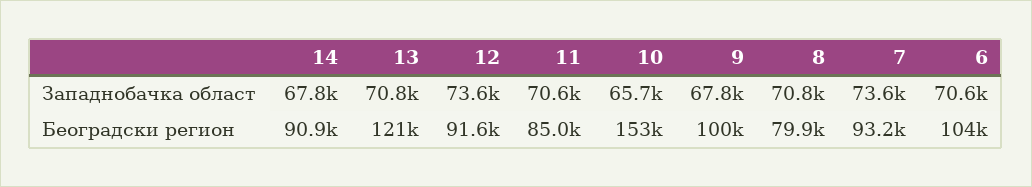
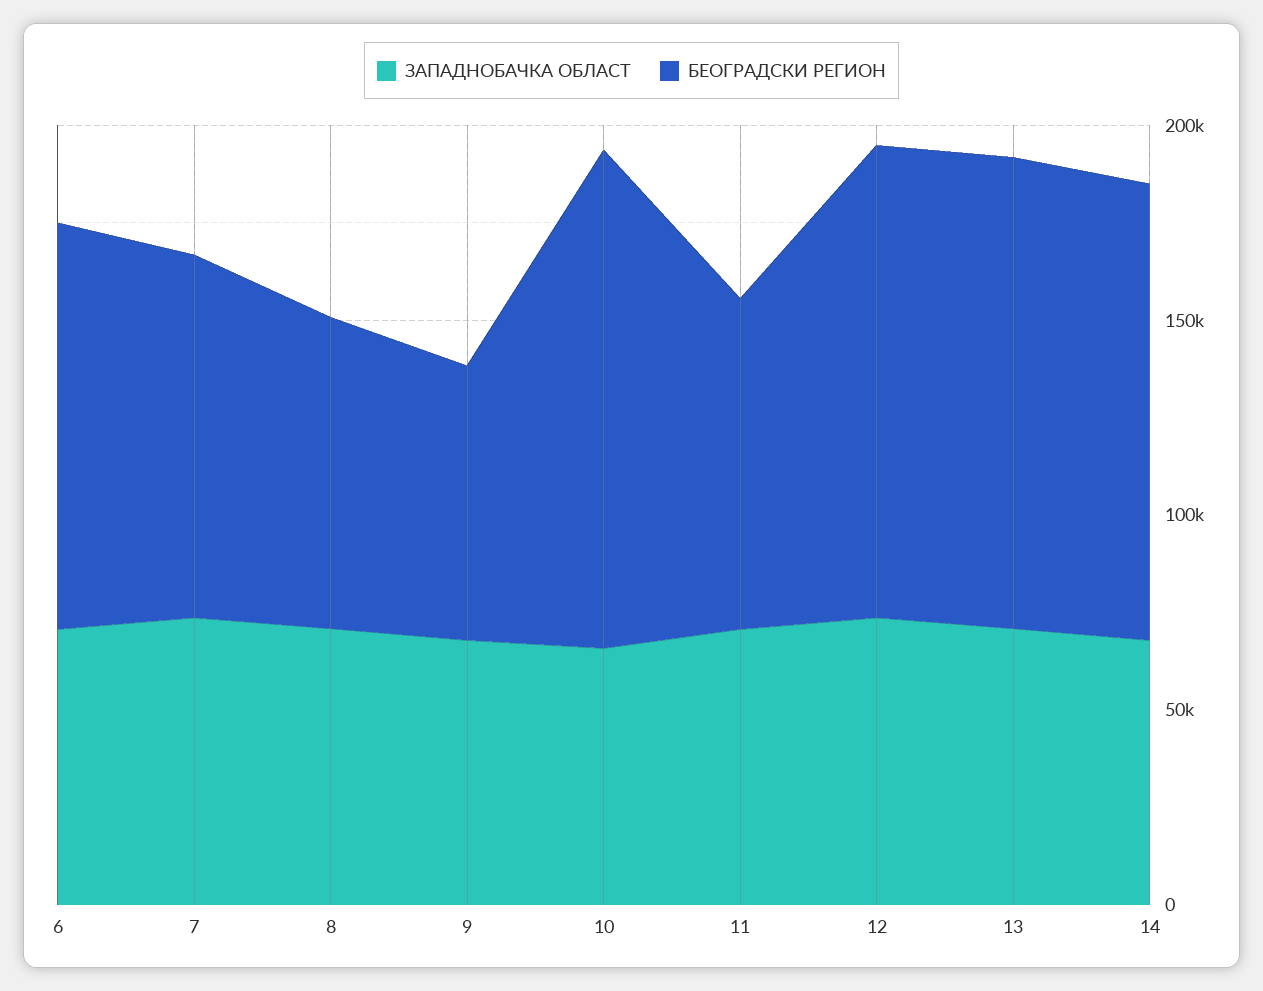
Београдски регион, 14: 90900 -> 120000
Београдски регион, 12: 91600 -> 120000
Београдски регион, 10: 153000 -> 130000
Београдски регион, 9: 100000 -> 70000

